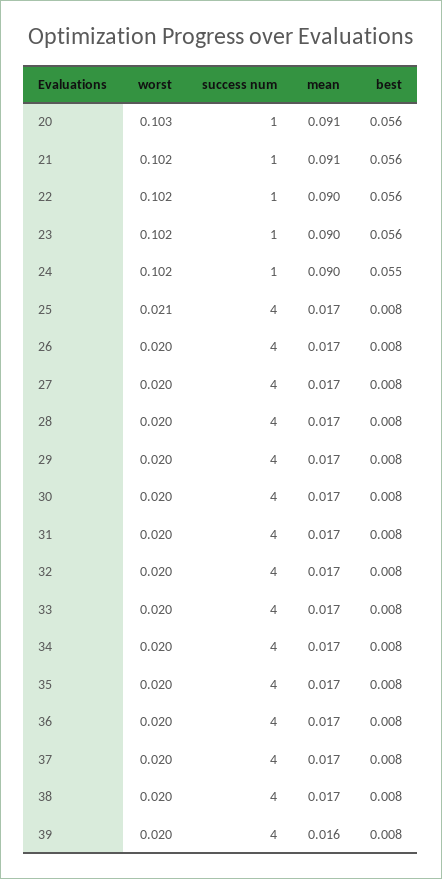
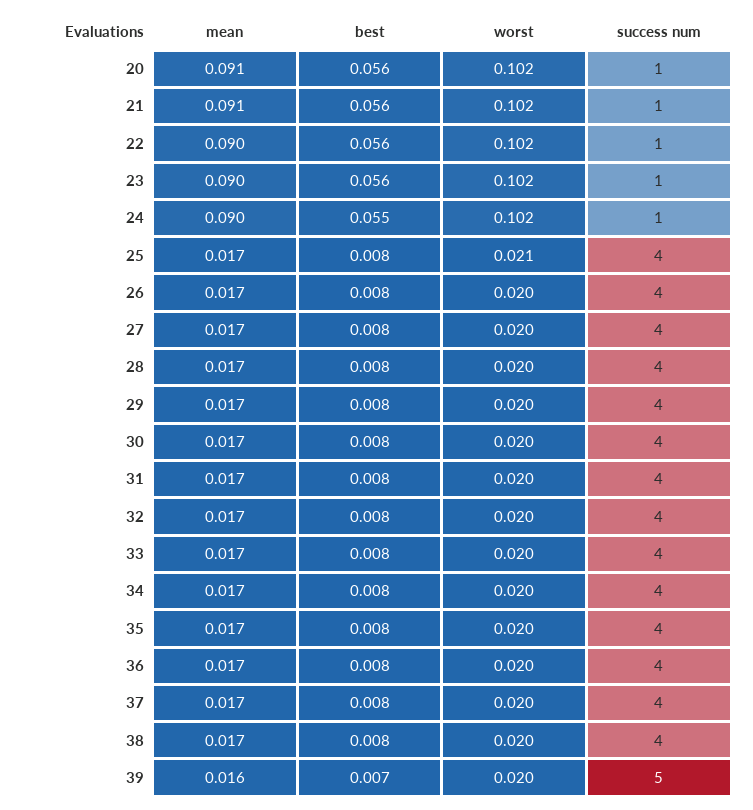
worst, 20: 0.103 -> 0.102
success num, 39: 4 -> 5
best, 39: 0.008 -> 0.007

